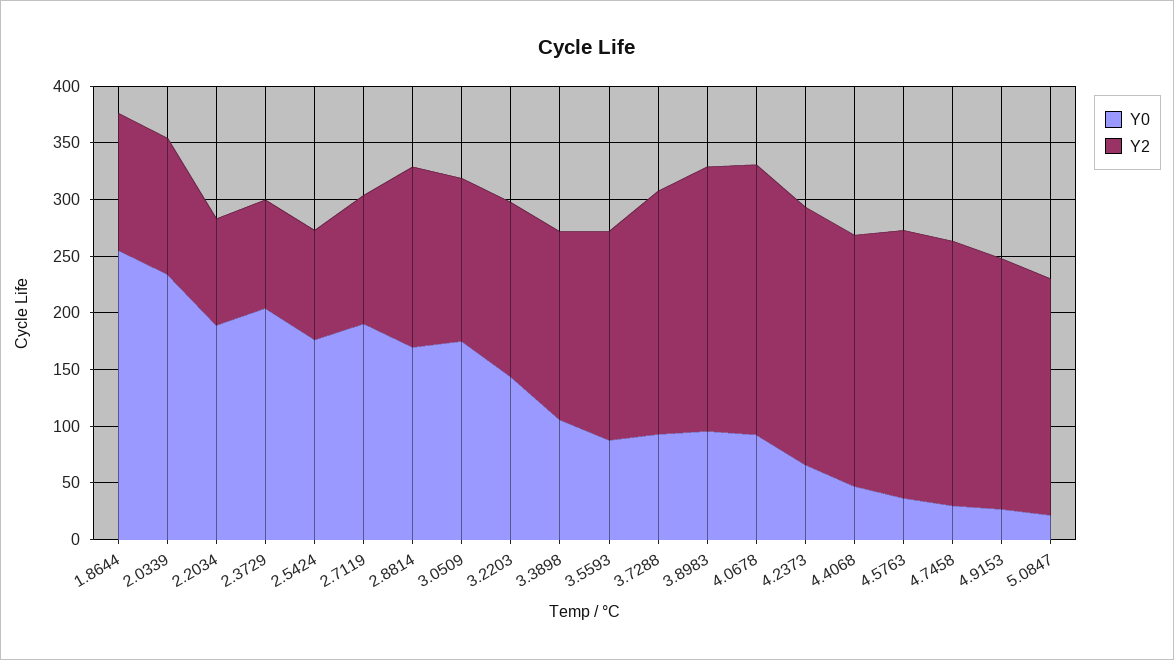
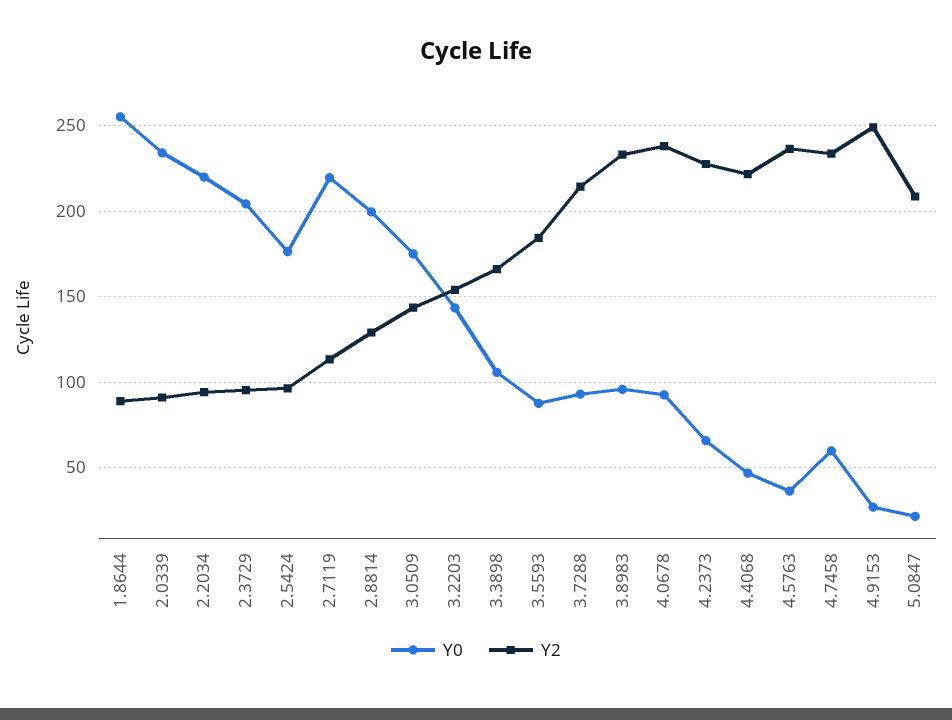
Y2, 1.8644: 120 -> 90
Y2, 2.0339: 120 -> 90
Y0, 2.2034: 190 -> 220
Y0, 2.7119: 190 -> 220
Y0, 2.8814: 170 -> 200
Y2, 2.8814: 160 -> 130
Y0, 4.7458: 30 -> 60
Y2, 4.9153: 220 -> 250

